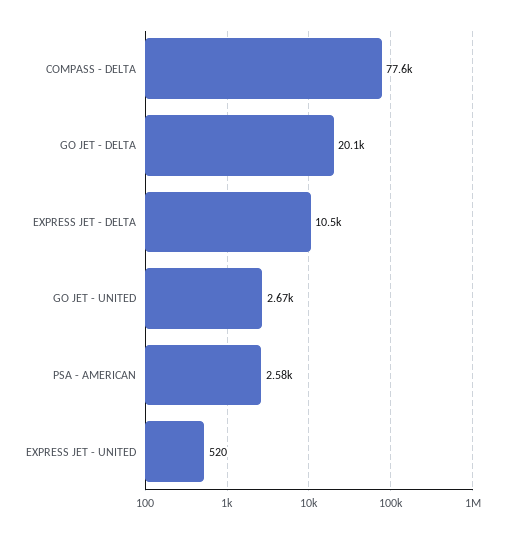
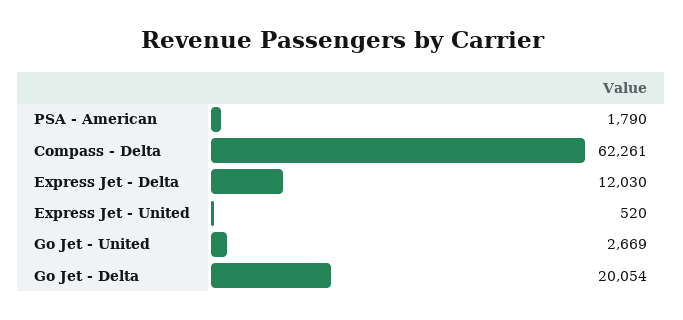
COMPASS - DELTA: 77600 -> 62261
EXPRESS JET - DELTA: 10500 -> 12030
PSA - AMERICAN: 2580 -> 1790

